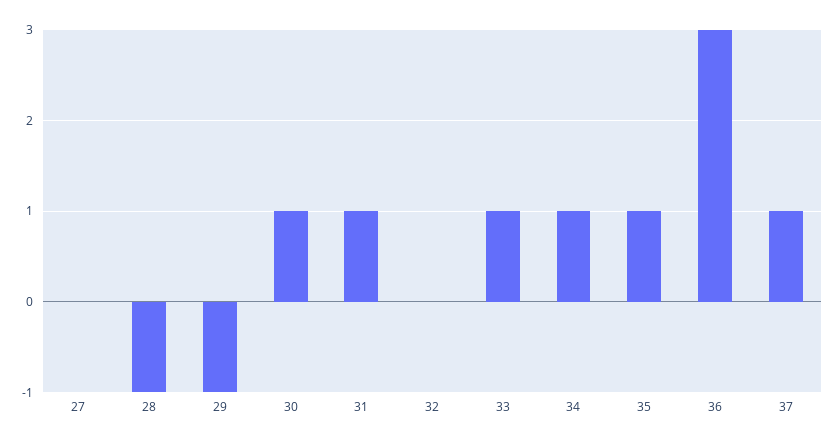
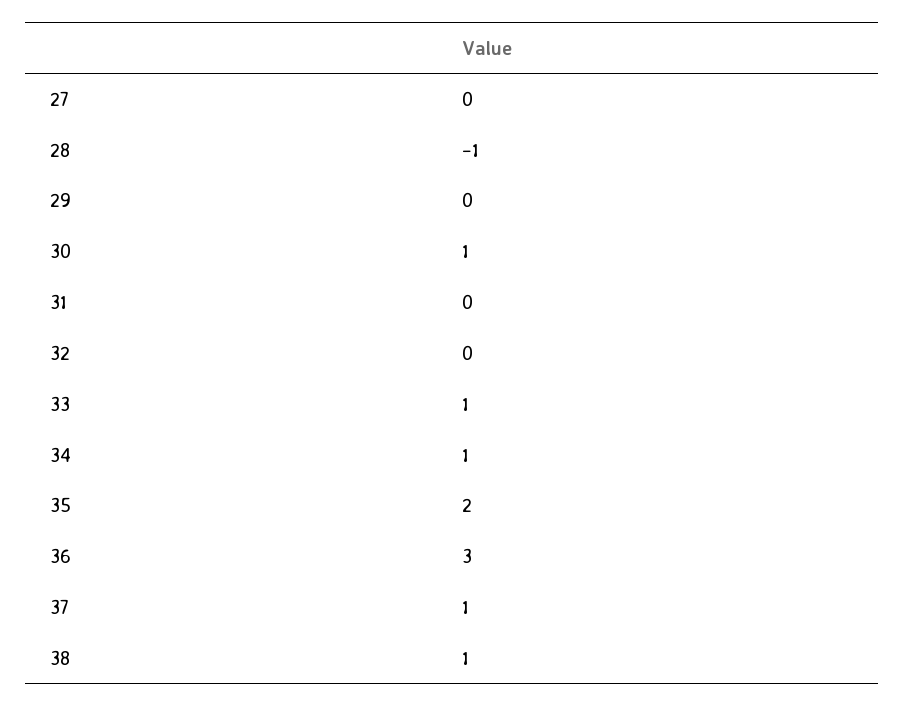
29: -1 -> 0
31: 1 -> 0
35: 1 -> 2
38: none -> 1

